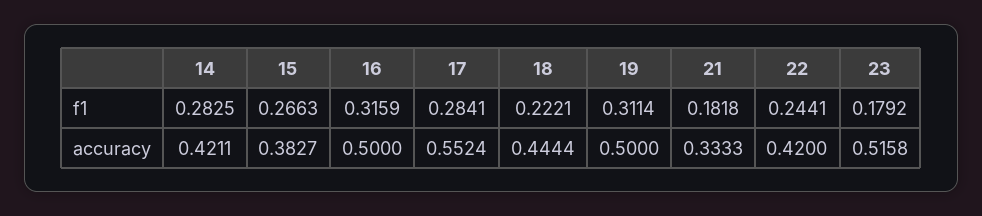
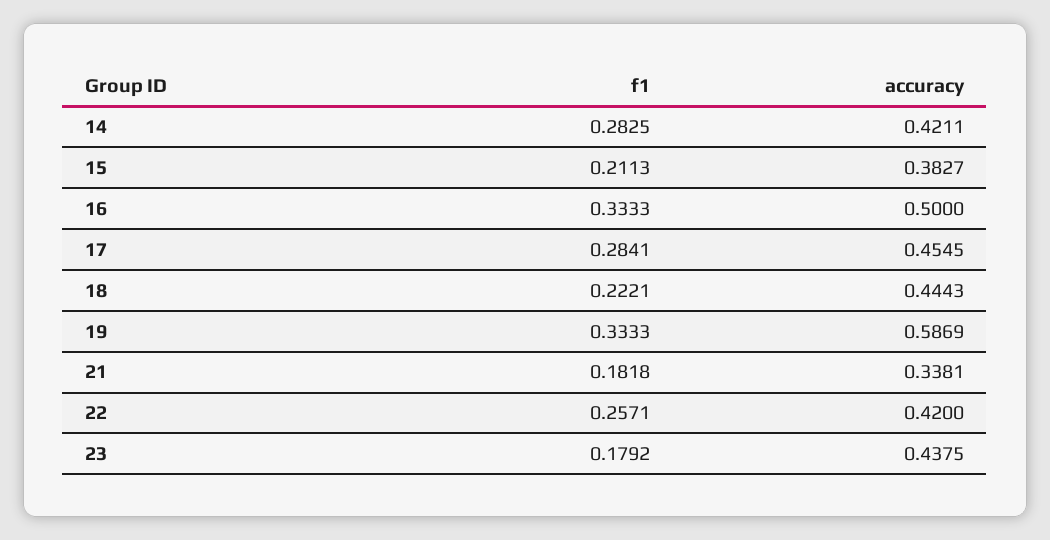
15, f1: 0.2663 -> 0.2113
16, f1: 0.3159 -> 0.3333
19, f1: 0.3114 -> 0.3333
22, f1: 0.2441 -> 0.2571
17, accuracy: 0.5524 -> 0.4545
18, accuracy: 0.4444 -> 0.4443
19, accuracy: 0.5 -> 0.5869
21, accuracy: 0.3333 -> 0.3381
23, accuracy: 0.5158 -> 0.4375

